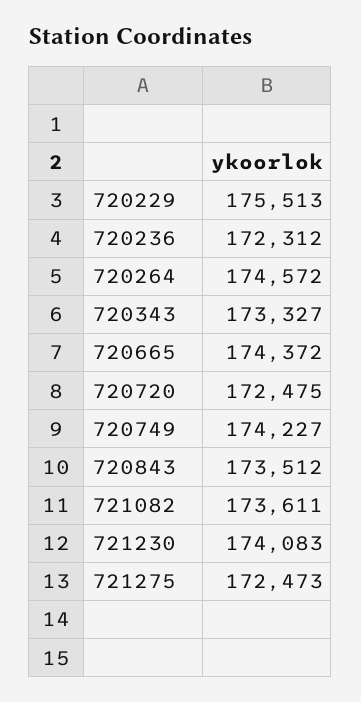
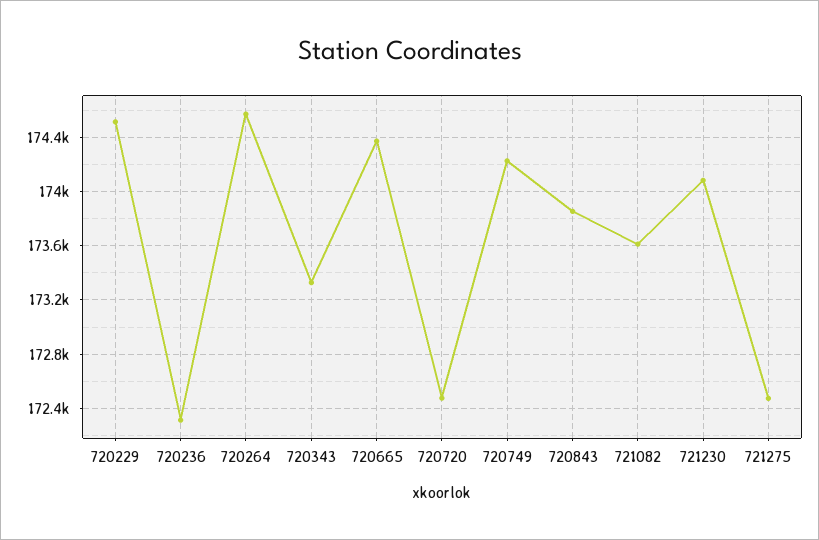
720229: 175513 -> 174500
720843: 173512 -> 173850

